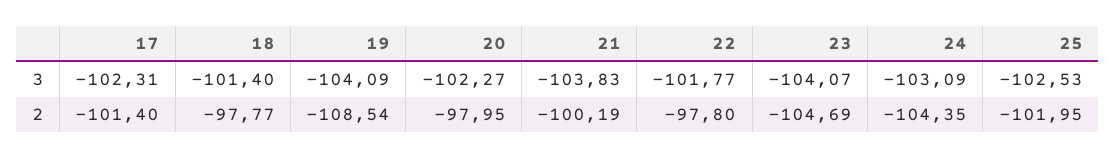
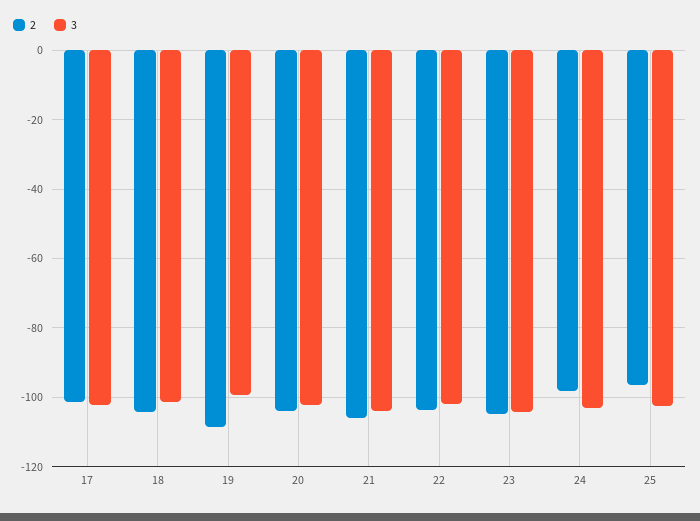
3, 19: -104.09 -> -100
2, 18: -97.77 -> -104
2, 20: -97.95 -> -104
2, 21: -100.19 -> -106
2, 22: -97.8 -> -104
2, 24: -104.35 -> -98
2, 25: -101.95 -> -96

